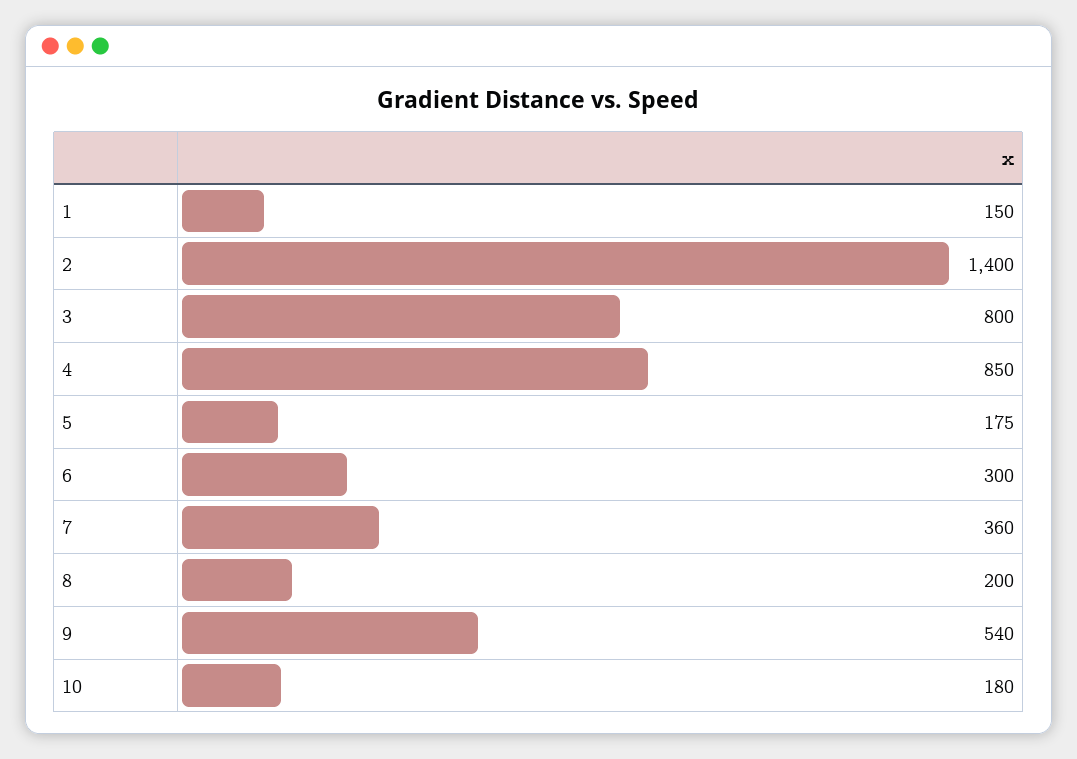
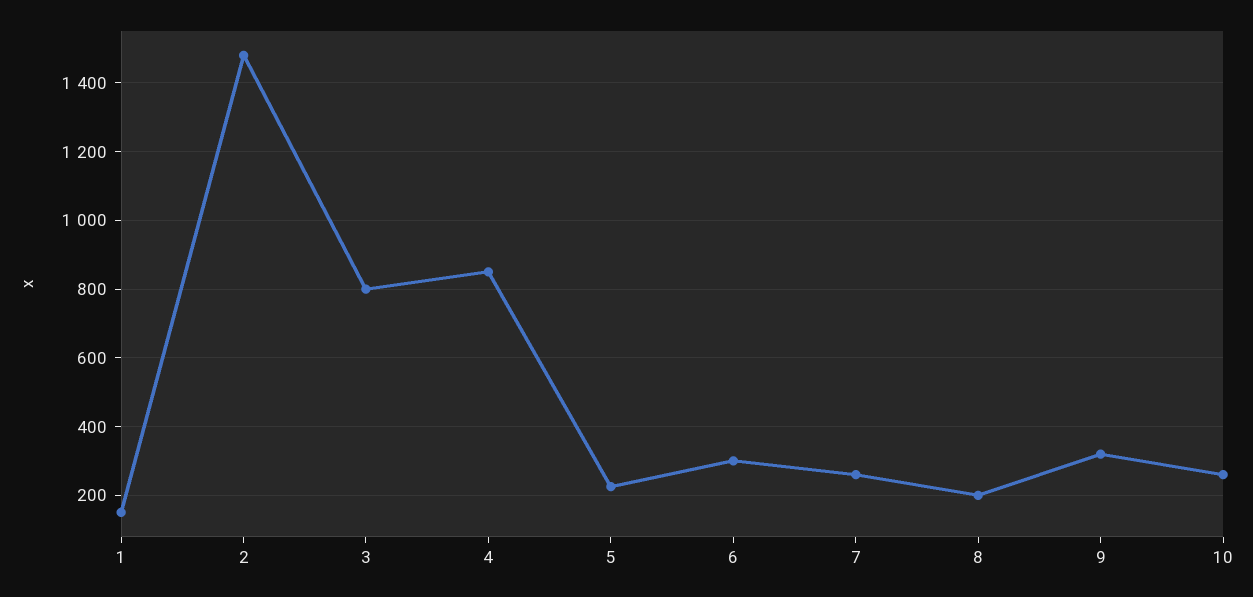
2: 1400 -> 1480
5: 175 -> 220
7: 360 -> 260
9: 540 -> 320
10: 180 -> 260

